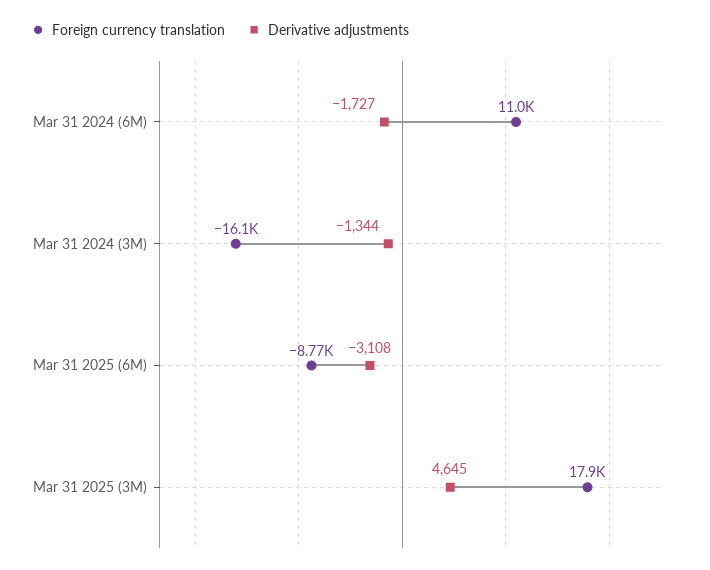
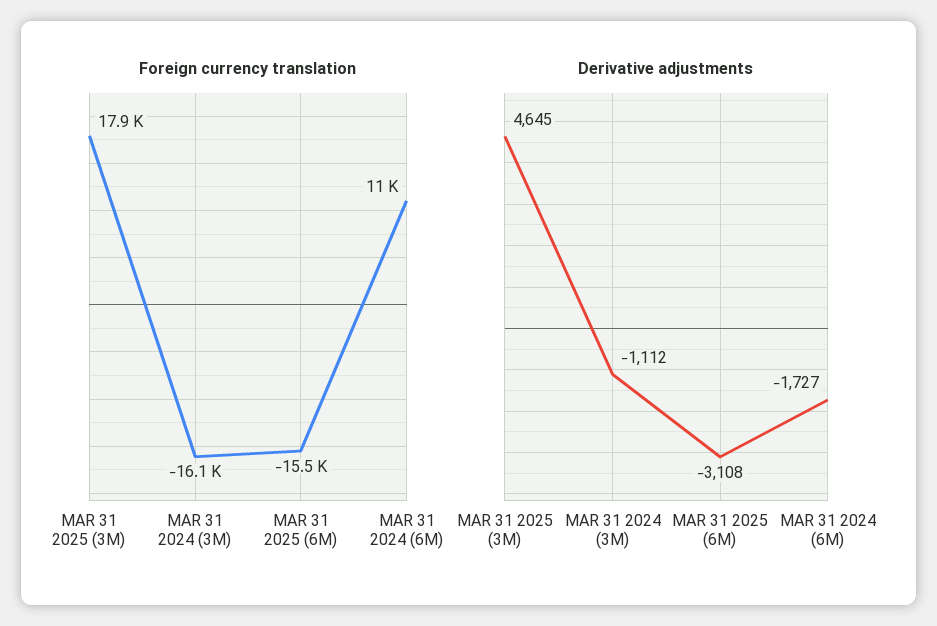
Derivative adjustments, Mar 31 2024 (3M): -1344 -> -1112
Foreign currency translation, Mar 31 2025 (6M): -8770 -> -15500

